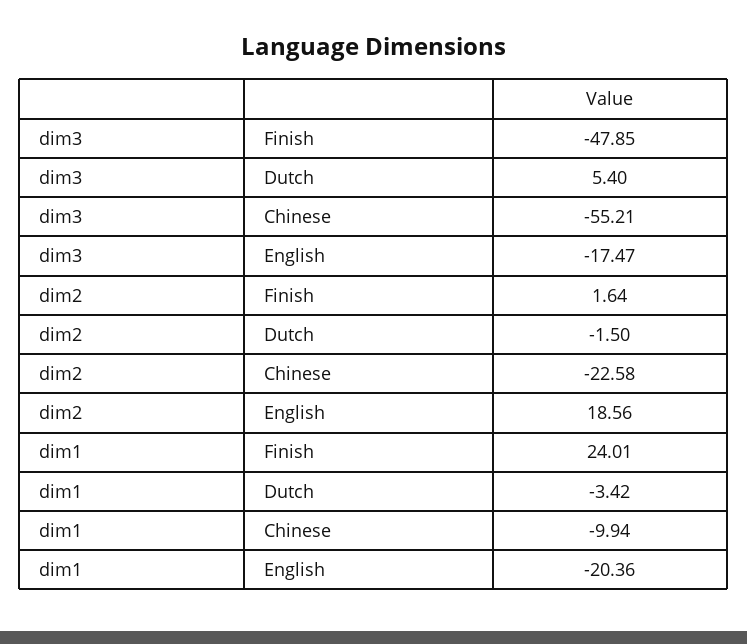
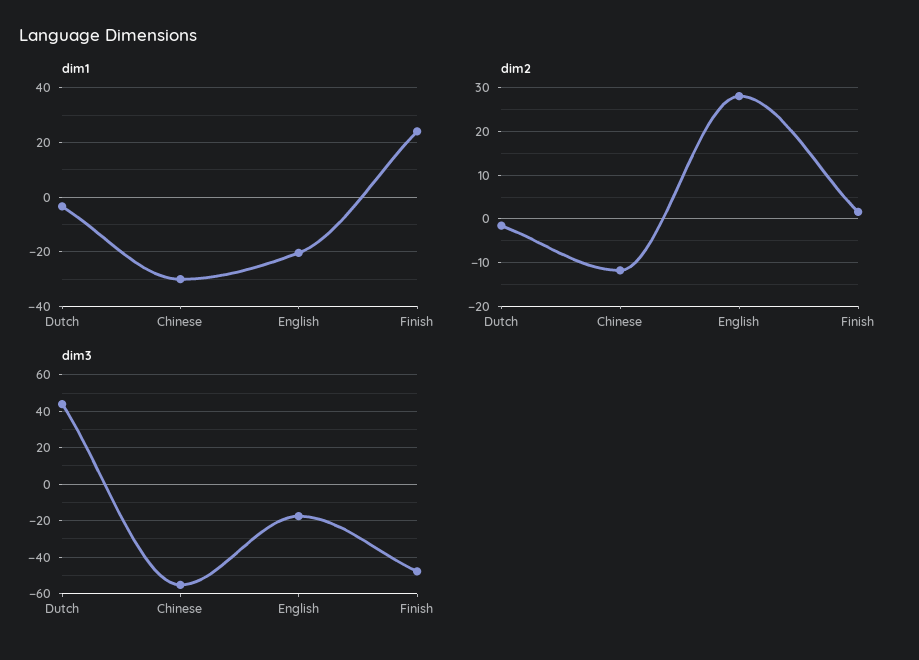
dim3, Dutch: 5.4 -> 45
dim2, Chinese: -22.58 -> -12
dim2, English: 18.56 -> 28
dim1, Chinese: -9.94 -> -30

